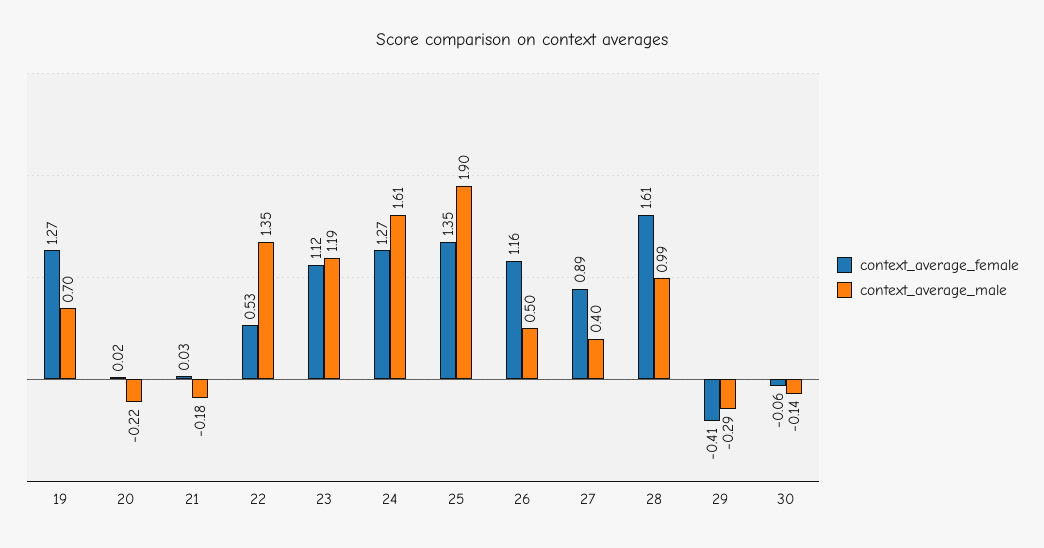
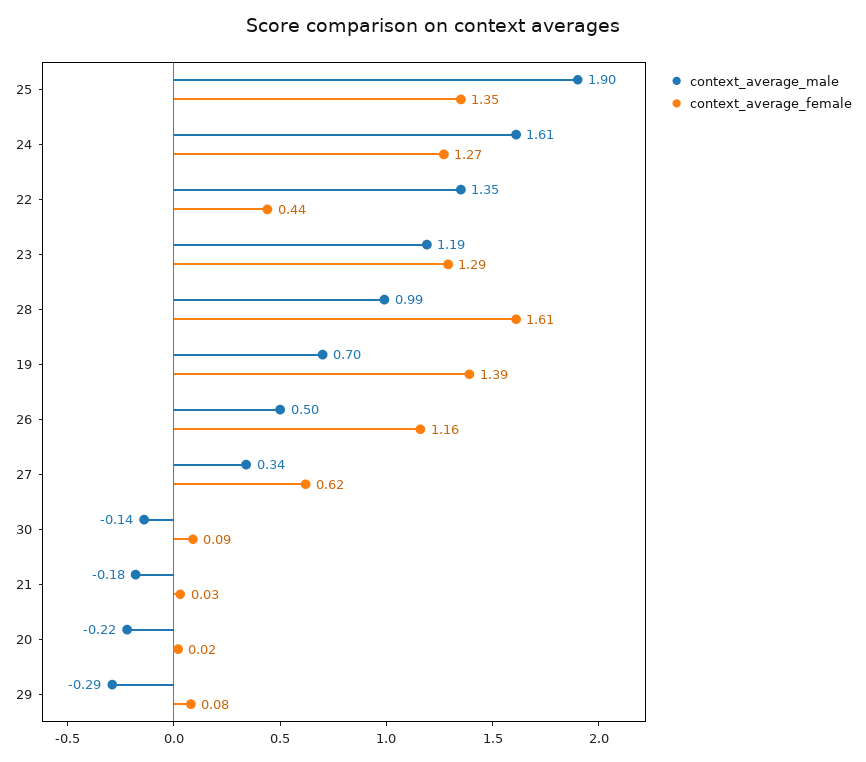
context_average_female, 19: 1.27 -> 1.39
context_average_female, 22: 0.53 -> 0.44
context_average_female, 23: 1.12 -> 1.29
context_average_female, 27: 0.89 -> 0.62
context_average_male, 27: 0.4 -> 0.34
context_average_female, 29: -0.41 -> 0.08
context_average_female, 30: -0.06 -> 0.09

